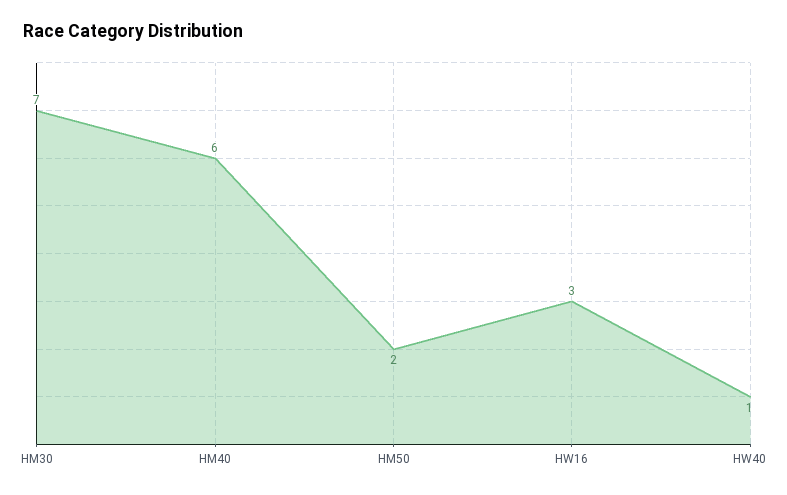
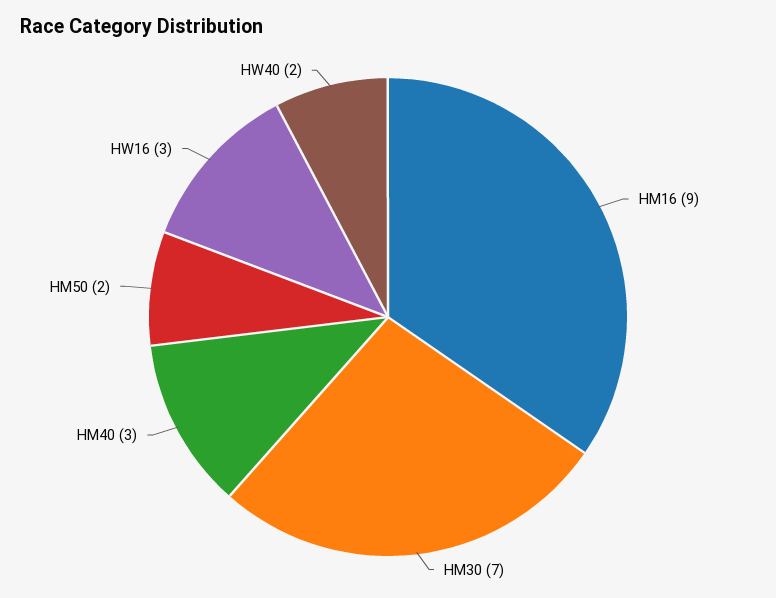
HM40: 6 -> 3
HW40: 1 -> 2
HM16: none -> 9

